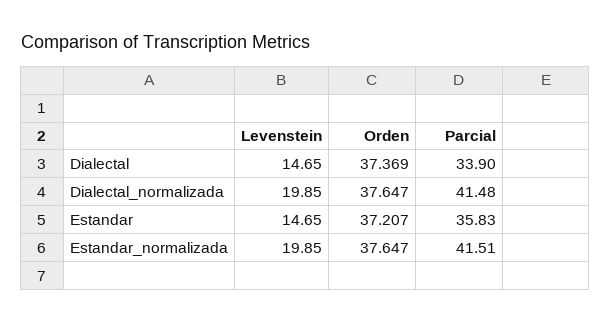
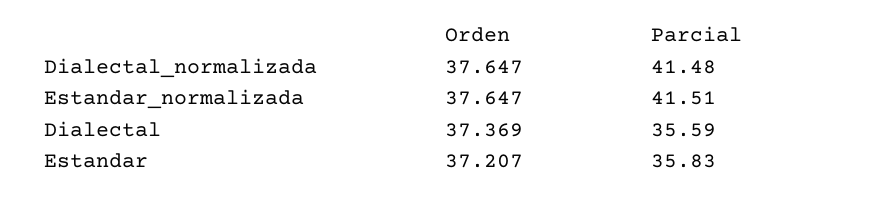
Levenstein, Dialectal: 14.65 -> none
Parcial, Dialectal: 33.9 -> 35.59
Levenstein, Dialectal_normalizada: 19.85 -> none
Levenstein, Estandar: 14.65 -> none
Levenstein, Estandar_normalizada: 19.85 -> none

